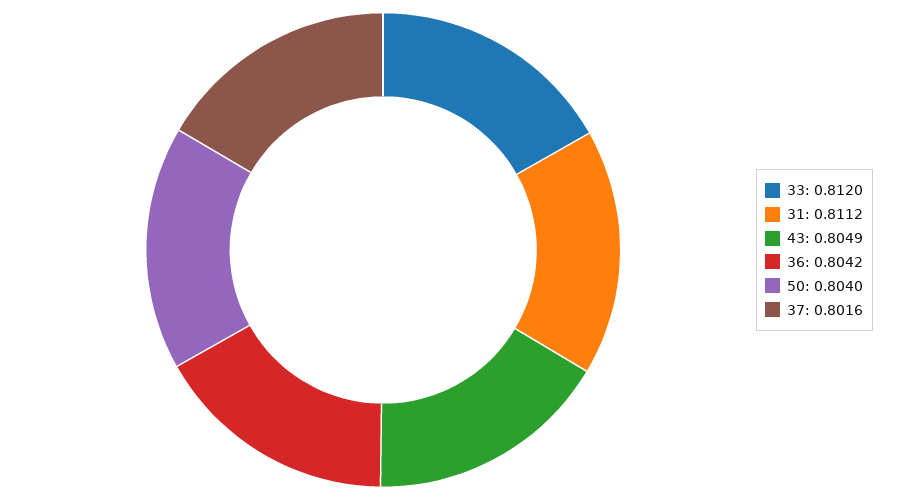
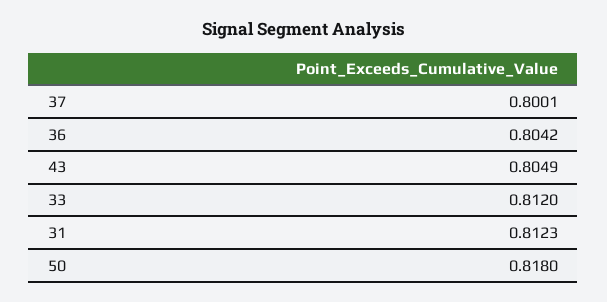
31: 0.8112 -> 0.8123
50: 0.804 -> 0.818
37: 0.8016 -> 0.8001

